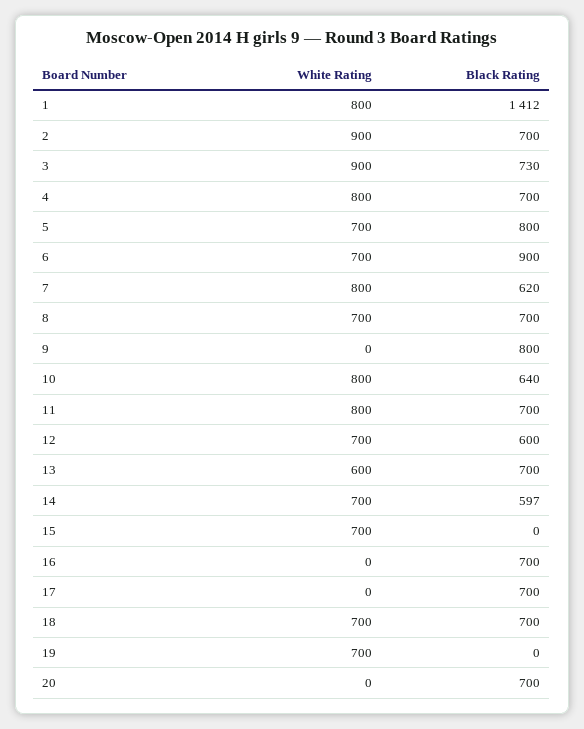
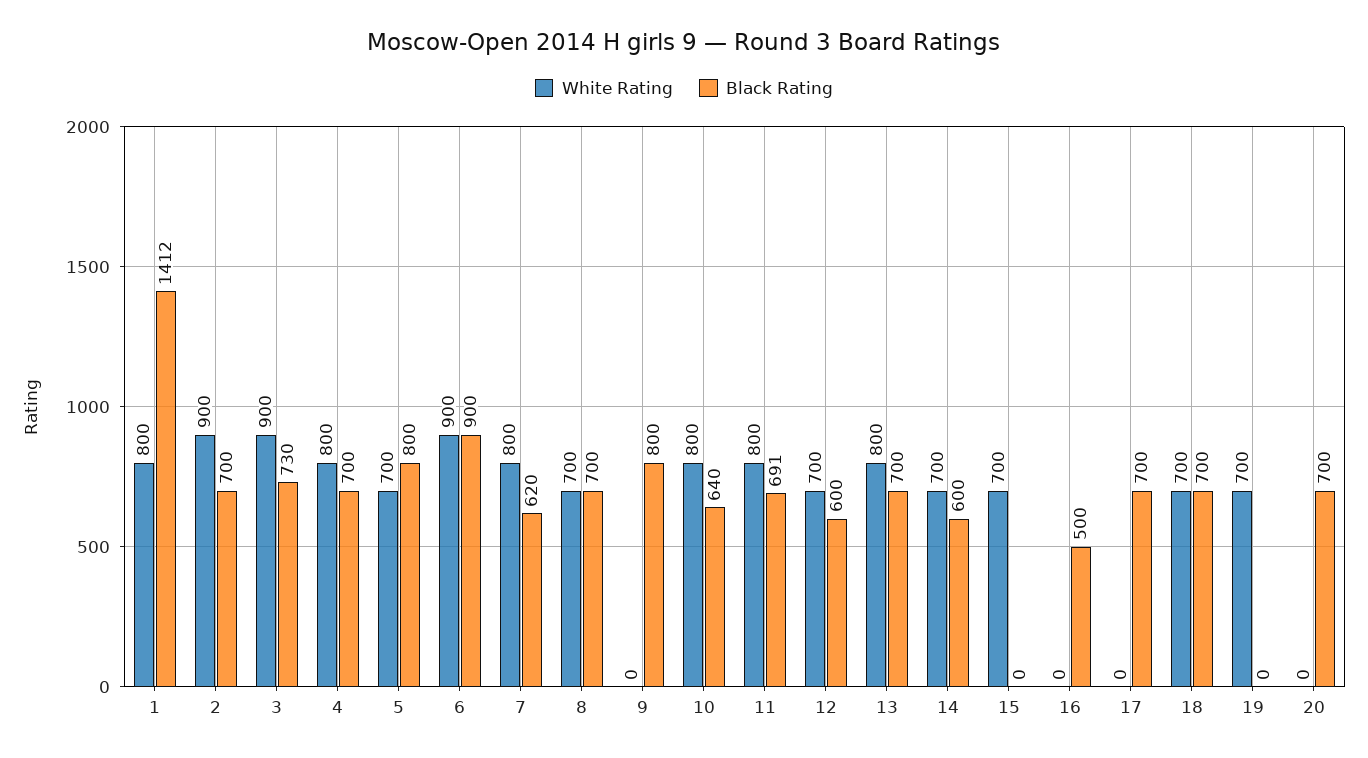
White Rating, 6: 700 -> 900
Black Rating, 11: 700 -> 691
White Rating, 13: 600 -> 800
Black Rating, 14: 597 -> 600
Black Rating, 16: 700 -> 500

